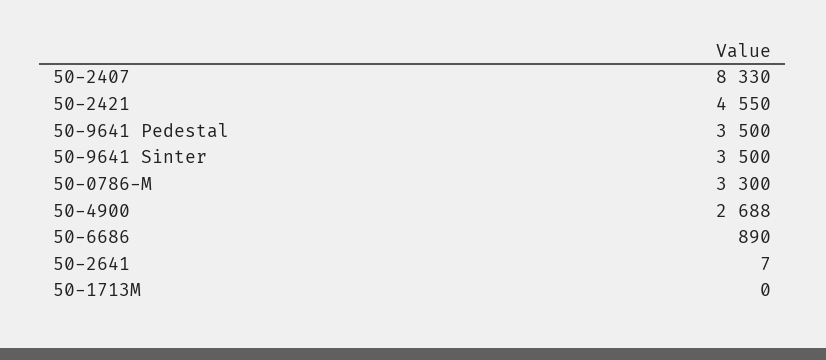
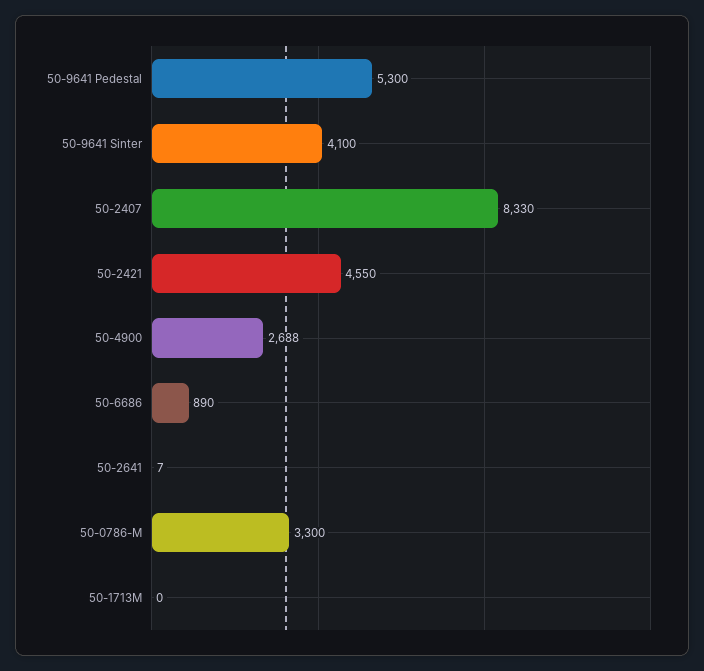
50-9641 Pedestal: 3500 -> 5300
50-9641 Sinter: 3500 -> 4100

